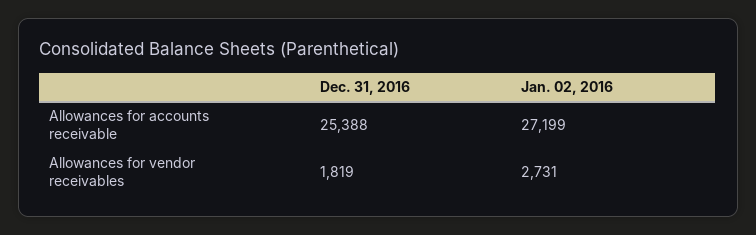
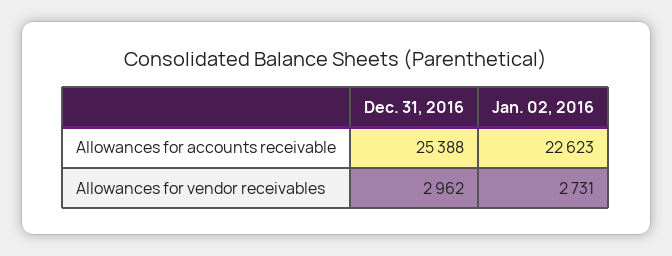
Jan. 02, 2016, Allowances for accounts receivable: 27199 -> 22623
Dec. 31, 2016, Allowances for vendor receivables: 1819 -> 2962

